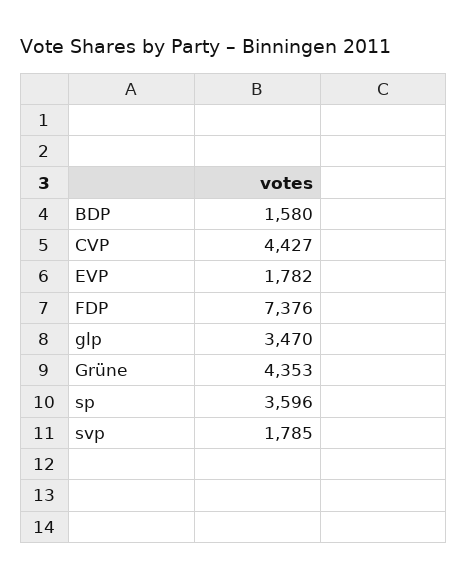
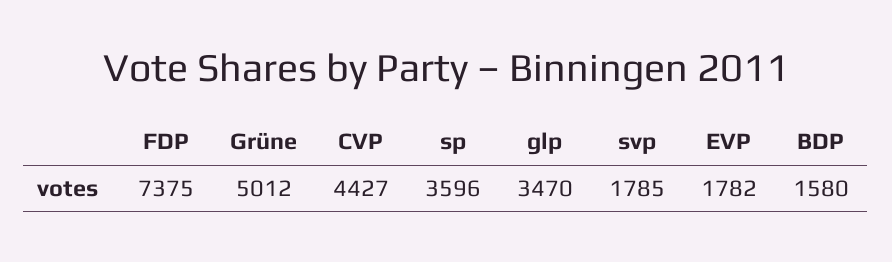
FDP: 7376 -> 7375
Grüne: 4353 -> 5012

